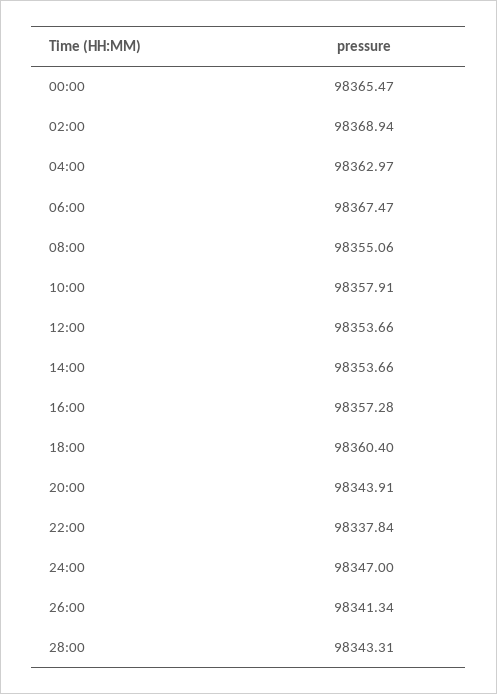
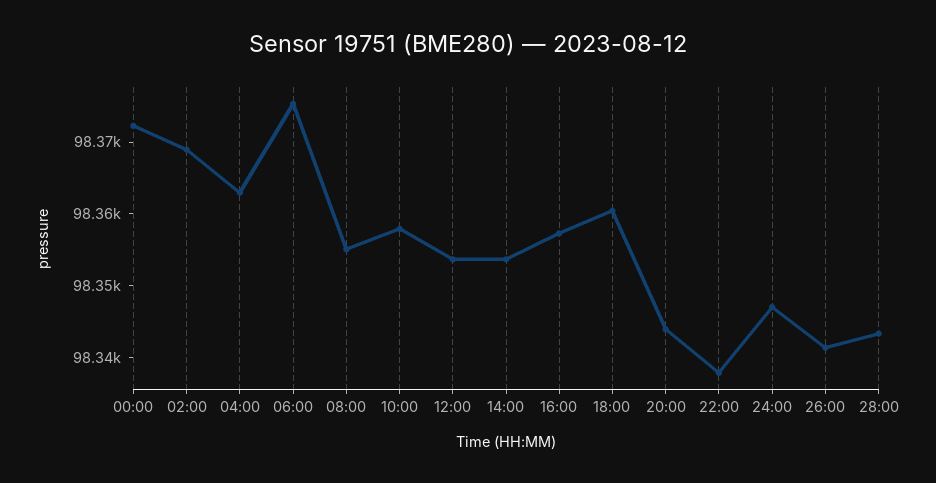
00:00: 98365.47 -> 98372
06:00: 98367.47 -> 98376

